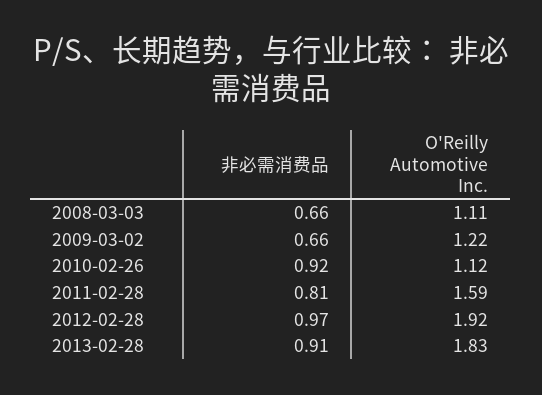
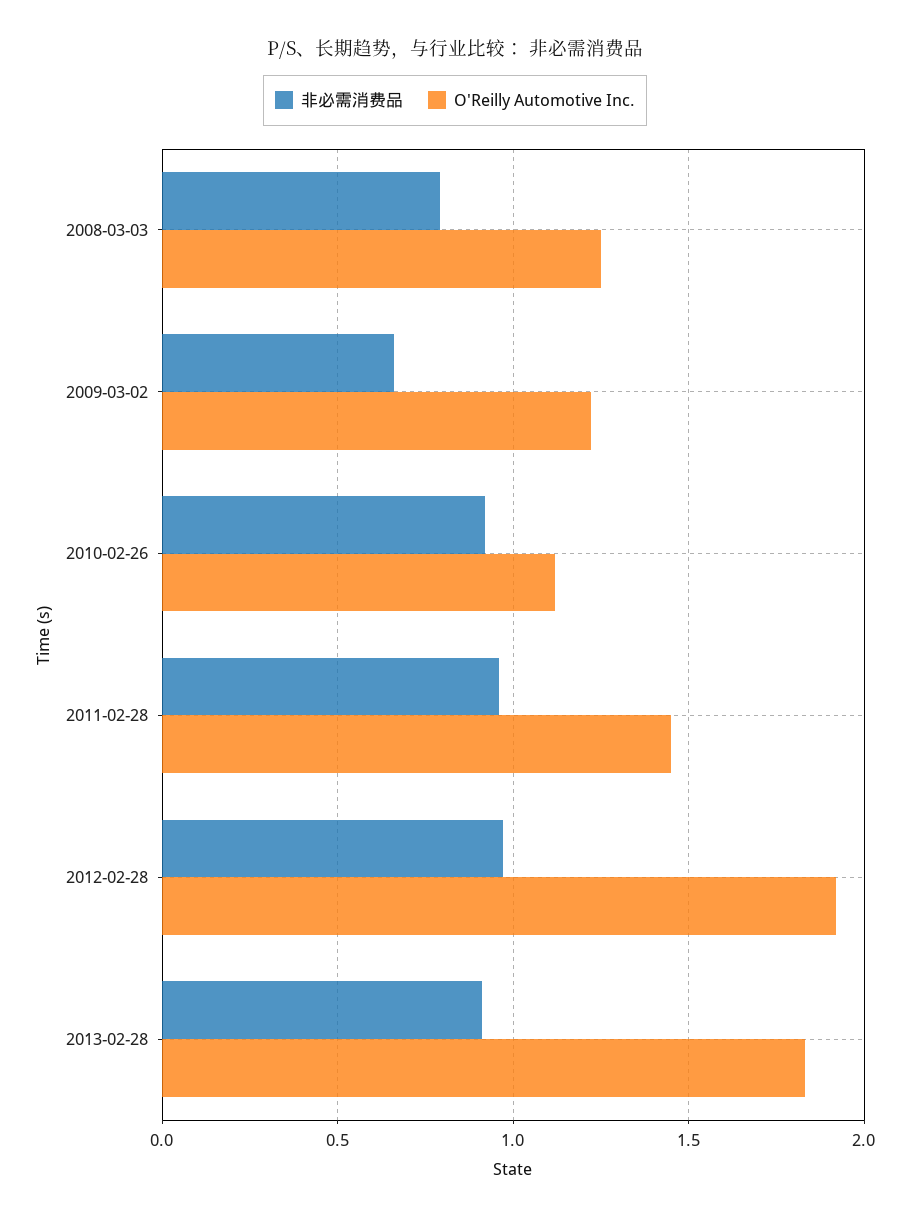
非必需消费品, 2008-03-03: 0.66 -> 0.8
O'Reilly Automotive Inc., 2008-03-03: 1.11 -> 1.25
非必需消费品, 2011-02-28: 0.81 -> 0.95
O'Reilly Automotive Inc., 2011-02-28: 1.59 -> 1.45

